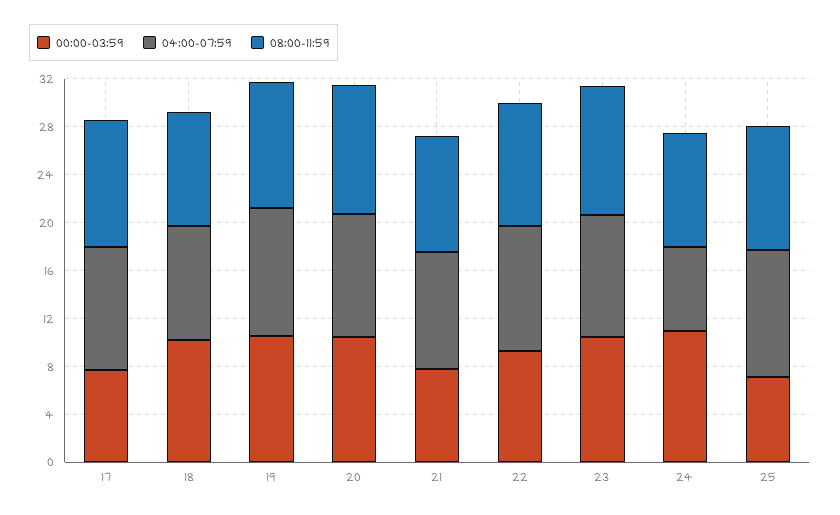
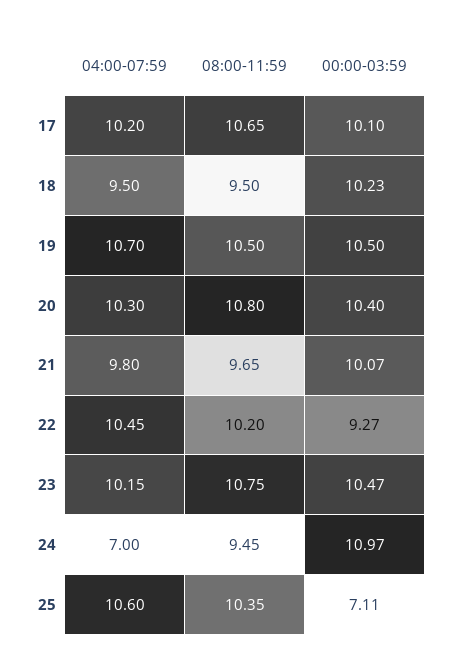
00:00-03:59, 17: 8 -> 10.1
00:00-03:59, 21: 8 -> 10.07

